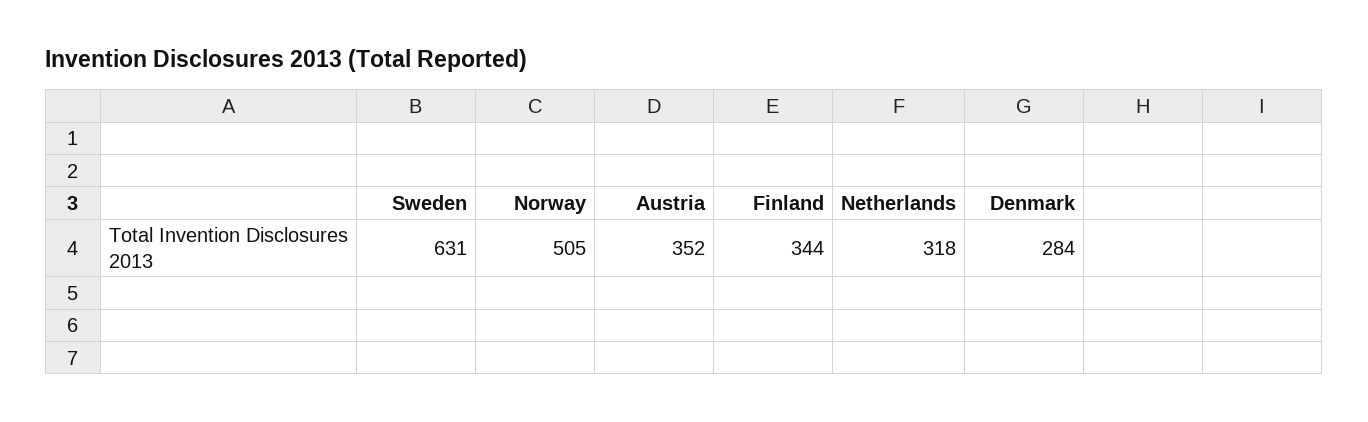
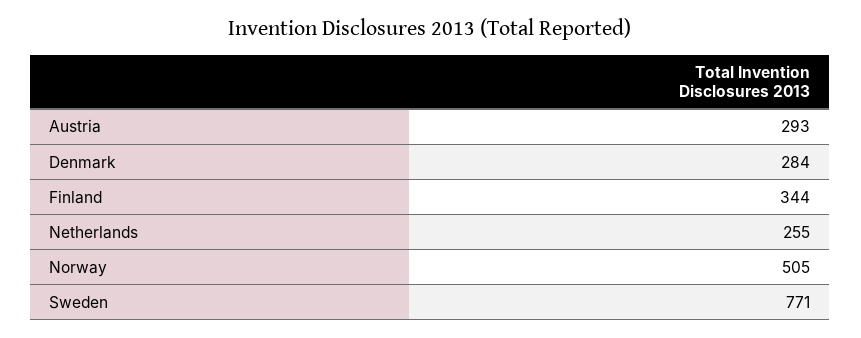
Sweden: 631 -> 771
Austria: 352 -> 293
Netherlands: 318 -> 255

